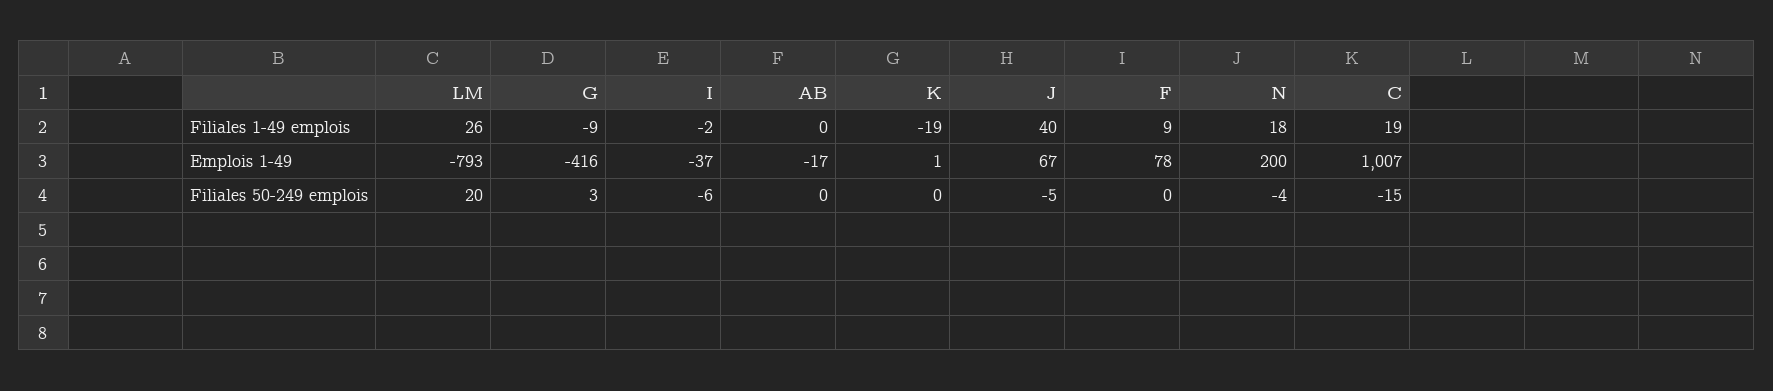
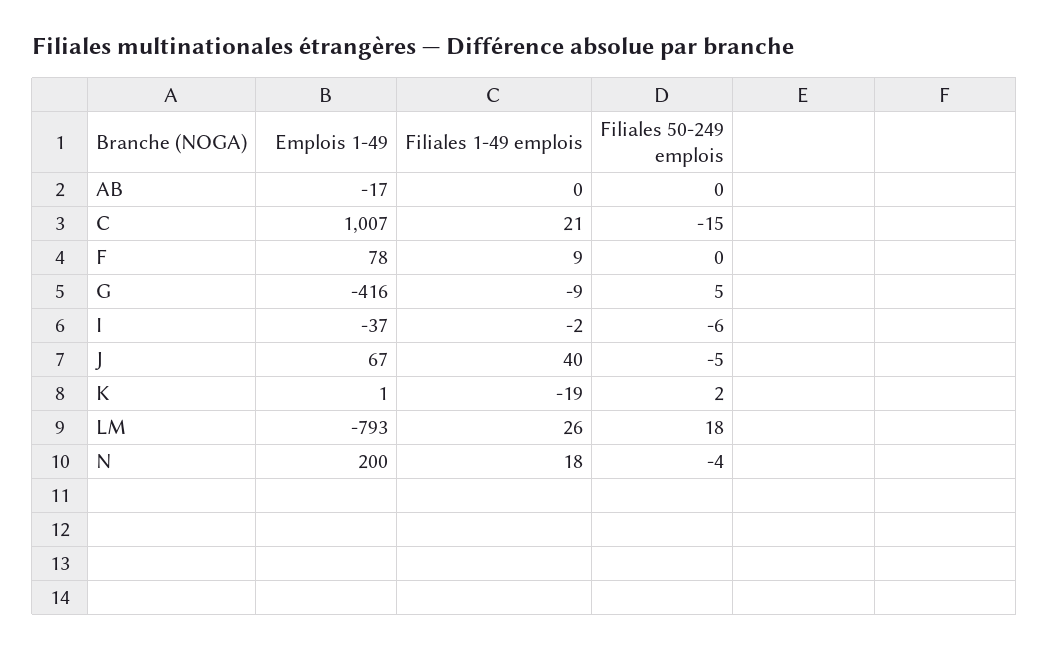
C, Filiales 1-49 emplois: 19 -> 21
LM, Filiales 50-249 emplois: 20 -> 18
G, Filiales 50-249 emplois: 3 -> 5
K, Filiales 50-249 emplois: 0 -> 2

